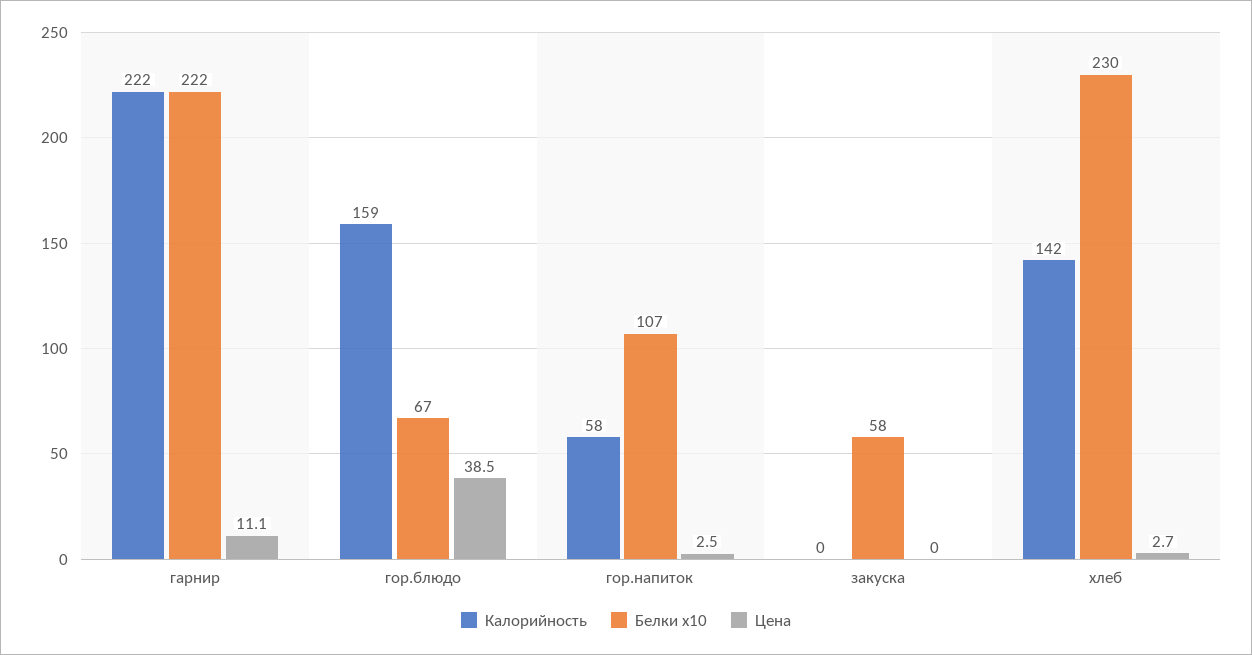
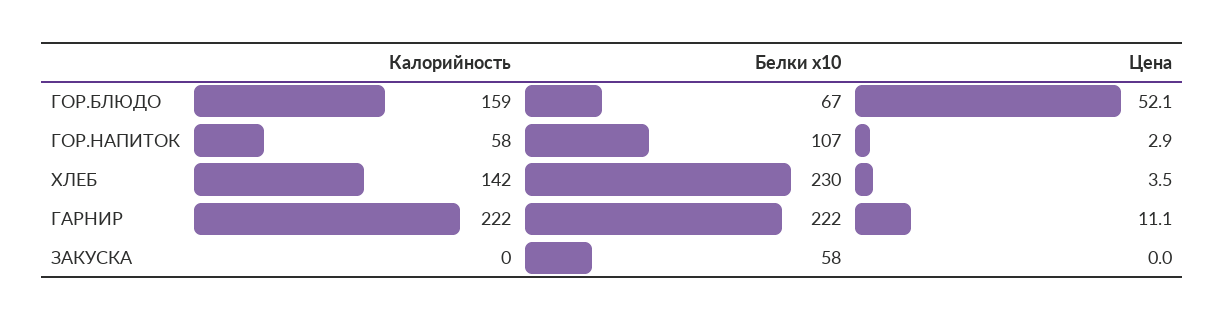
Цена, гор.блюдо: 38.5 -> 52.1
Цена, гор.напиток: 2.5 -> 2.9
Цена, хлеб: 2.7 -> 3.5

